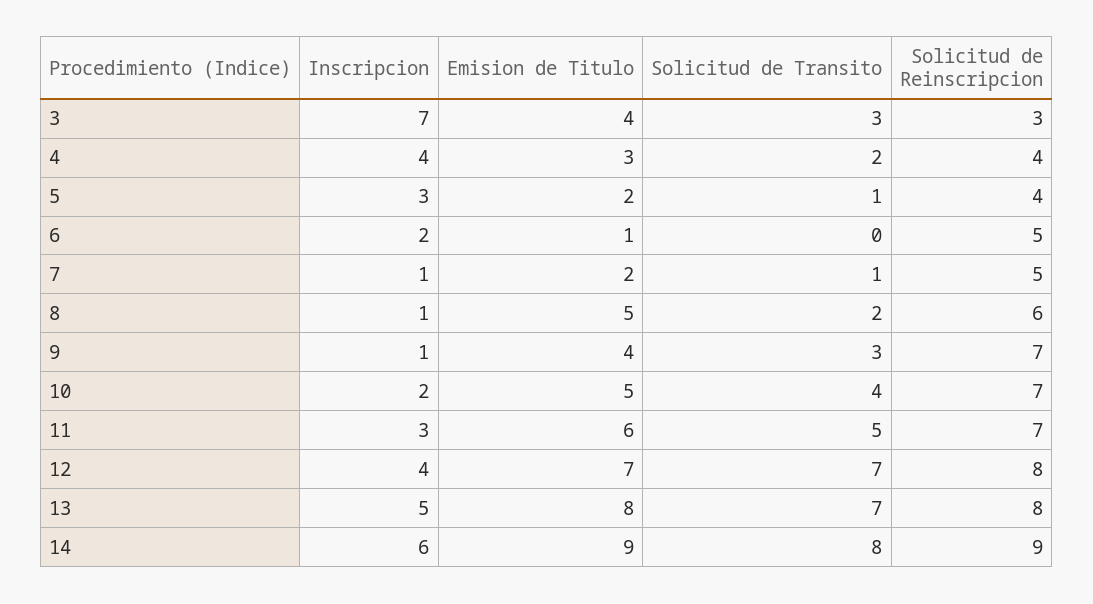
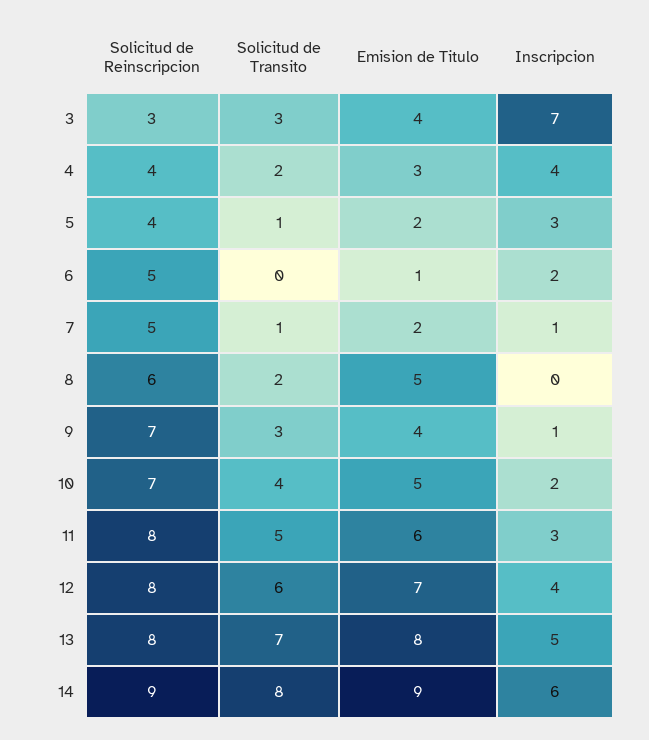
Inscripcion, 8: 1 -> 0
Solicitud de Reinscripcion, 11: 7 -> 8
Solicitud de Transito, 12: 7 -> 6

